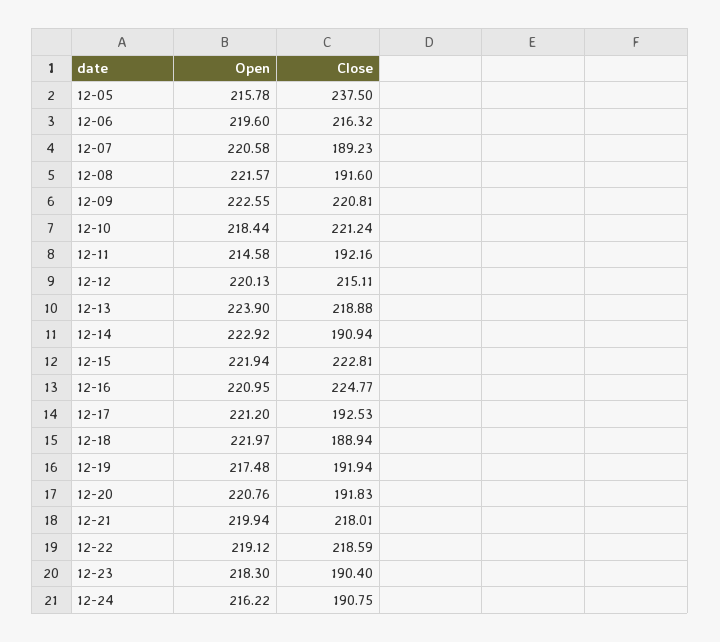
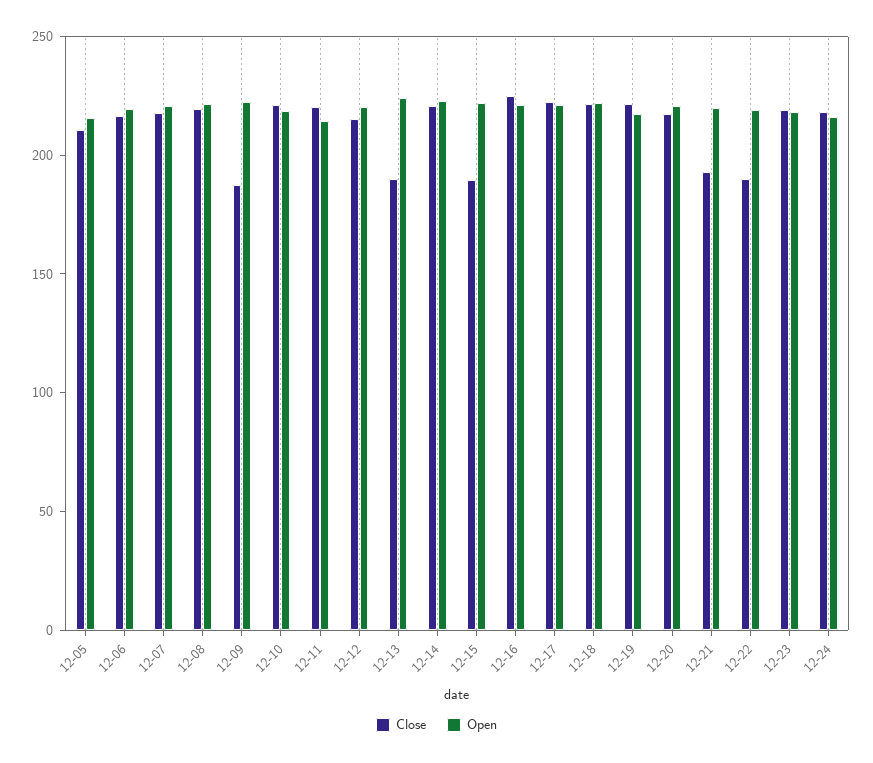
Close, 12-05: 237.5 -> 210
Close, 12-07: 189.23 -> 220
Close, 12-08: 191.6 -> 220
Close, 12-09: 220.81 -> 190
Close, 12-11: 192.16 -> 220
Close, 12-13: 218.88 -> 190
Close, 12-14: 190.94 -> 220
Close, 12-15: 222.81 -> 190
Close, 12-17: 192.53 -> 220
Close, 12-18: 188.94 -> 220
Close, 12-19: 191.94 -> 220
Close, 12-20: 191.83 -> 220
Close, 12-21: 218.01 -> 190
Close, 12-22: 218.59 -> 190
Close, 12-23: 190.4 -> 220
Close, 12-24: 190.75 -> 220

